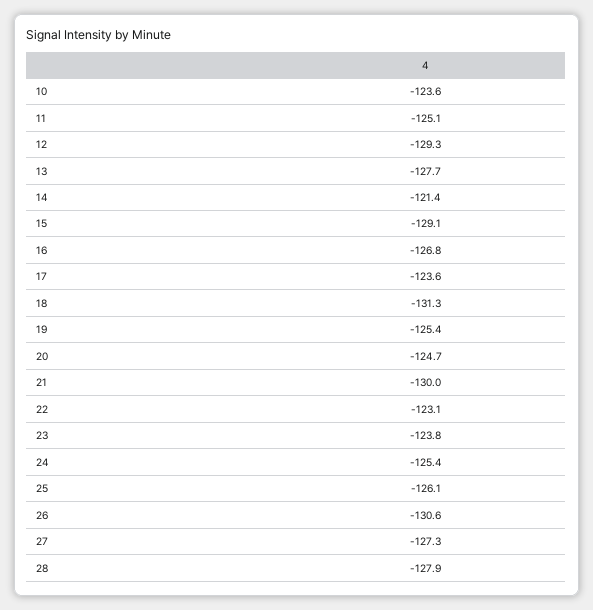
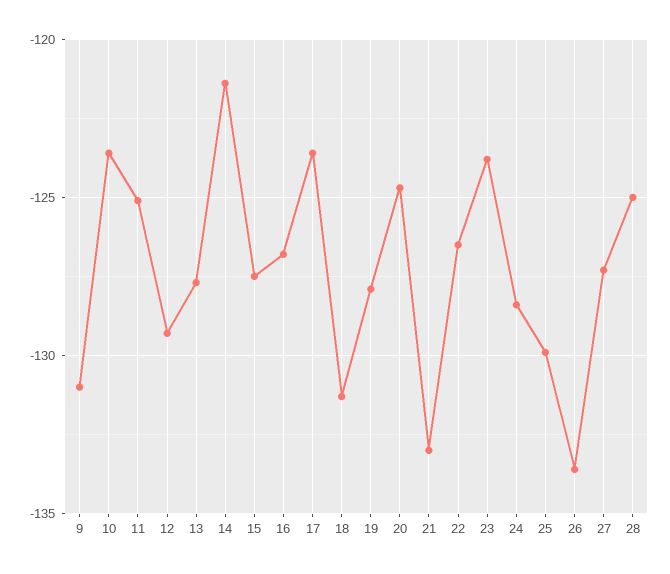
15: -129.1 -> -127.5
19: -125.4 -> -128
21: -130 -> -133
22: -123.1 -> -126.5
24: -125.4 -> -128.5
25: -126.1 -> -130
26: -130.6 -> -133.5
28: -127.9 -> -125
9: none -> -131

